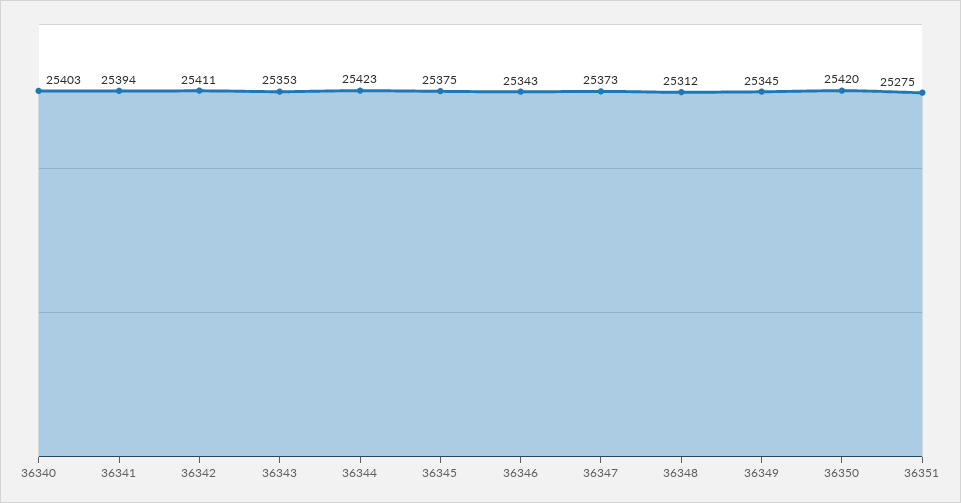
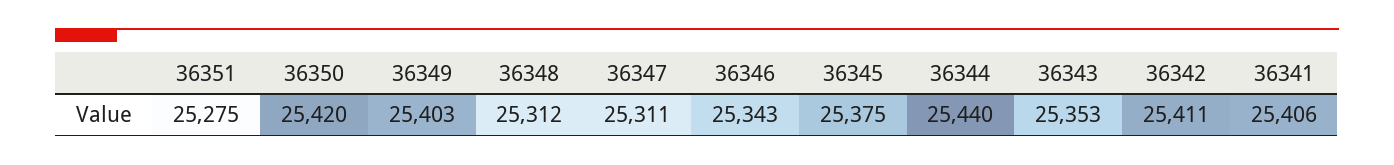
36340: 25403 -> none
36341: 25394 -> 25406
36344: 25423 -> 25440
36347: 25373 -> 25311
36349: 25345 -> 25403

